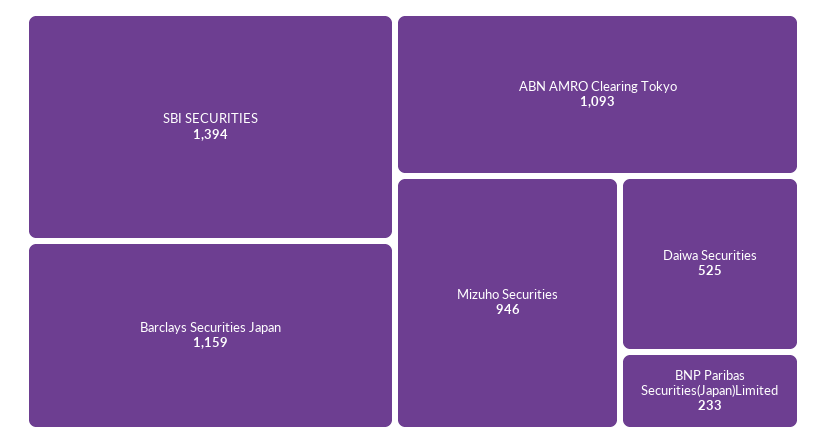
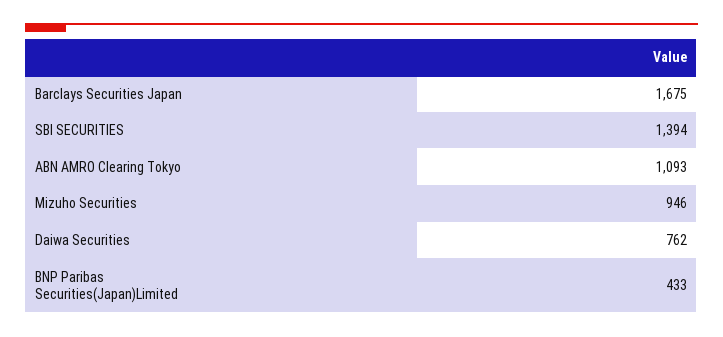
Barclays Securities Japan: 1159 -> 1675
Daiwa Securities: 525 -> 762
BNP Paribas Securities(Japan)Limited: 233 -> 433

